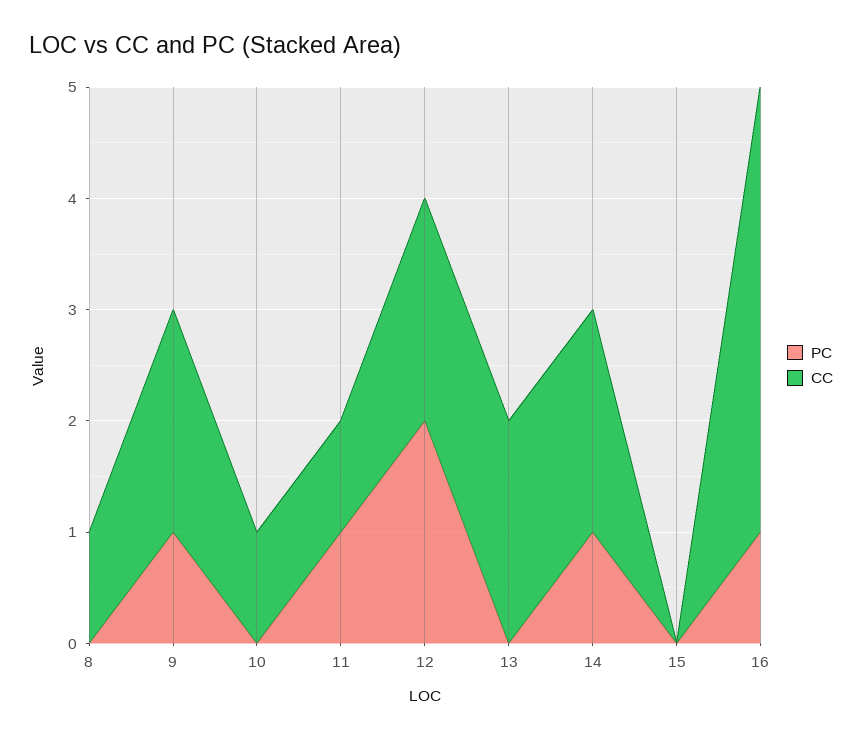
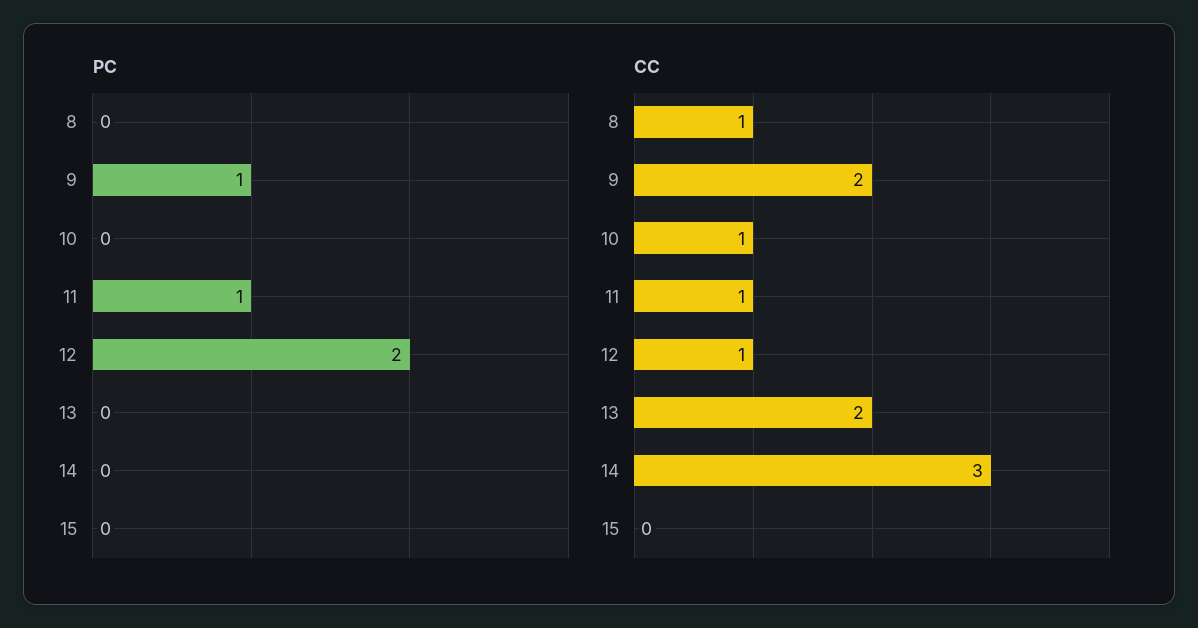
CC, 12: 2 -> 1
PC, 14: 1 -> 0
CC, 14: 2 -> 3
PC, 16: 1 -> none
CC, 16: 4 -> none

